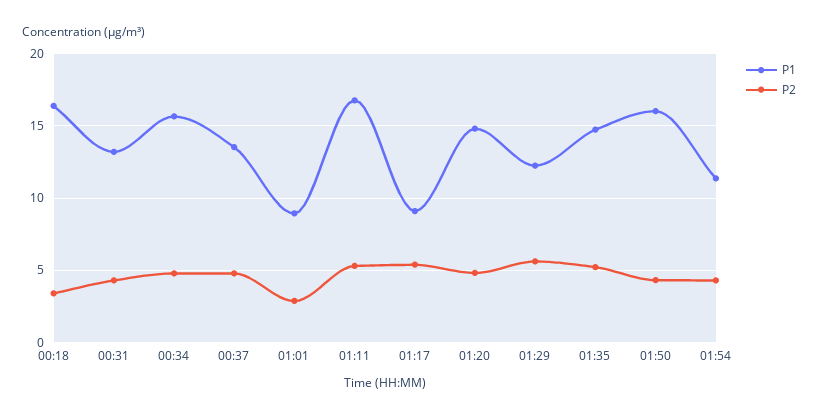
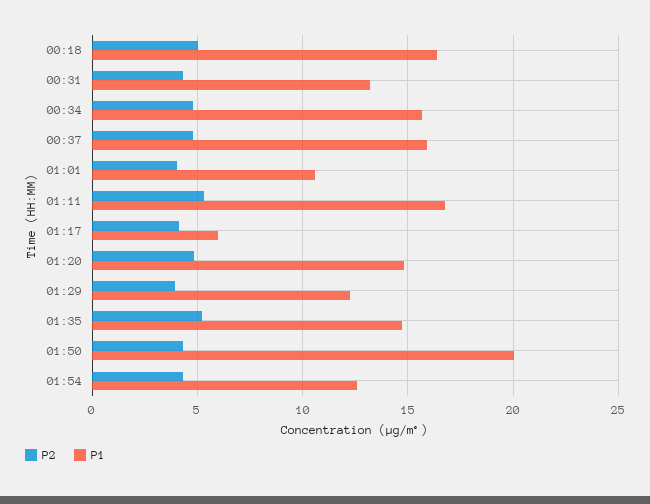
P2, 00:18: 3.5 -> 5
P1, 00:37: 13.5 -> 16
P1, 01:01: 9 -> 10.5
P2, 01:01: 3 -> 4
P1, 01:17: 9 -> 6
P2, 01:17: 5.5 -> 4
P2, 01:29: 5.5 -> 4
P1, 01:50: 16 -> 20
P1, 01:54: 11.5 -> 12.5

